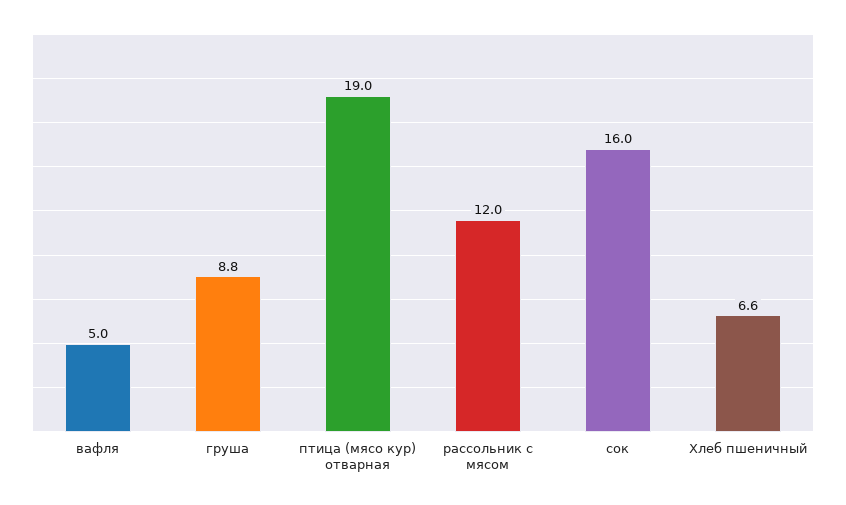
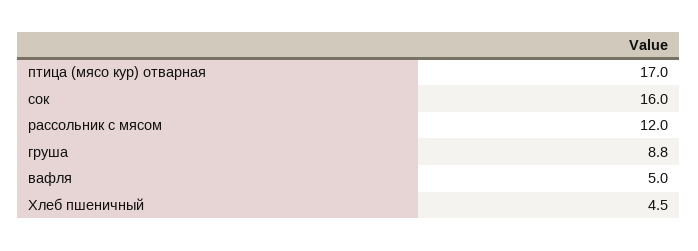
птица (мясо кур) отварная: 19 -> 17
Хлеб пшеничный: 6.6 -> 4.5

